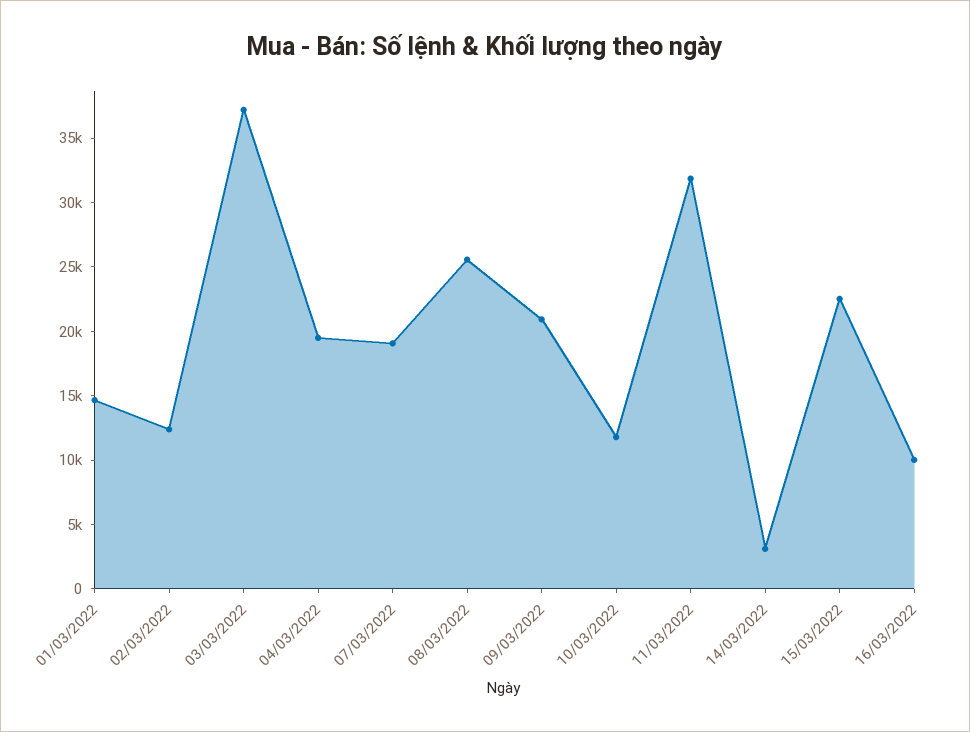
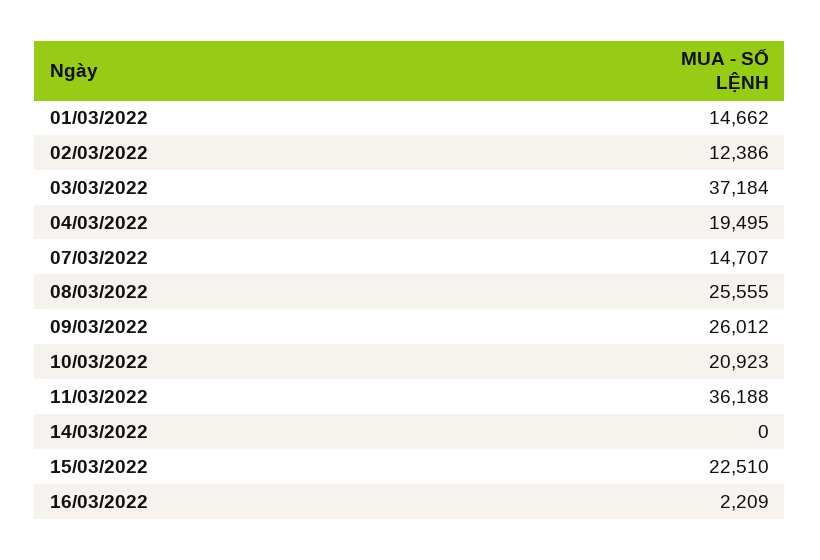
07/03/2022: 19000 -> 14707
09/03/2022: 21000 -> 26012
10/03/2022: 12000 -> 20923
11/03/2022: 32000 -> 36188
14/03/2022: 3000 -> 0
16/03/2022: 10000 -> 2209

